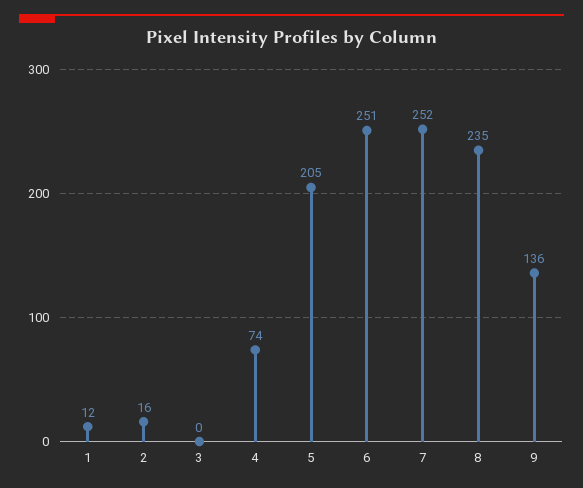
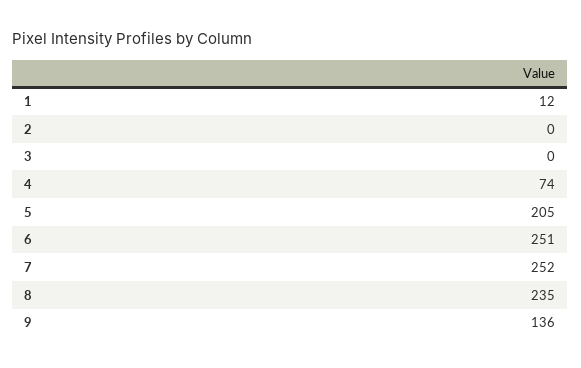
2: 16 -> 0

